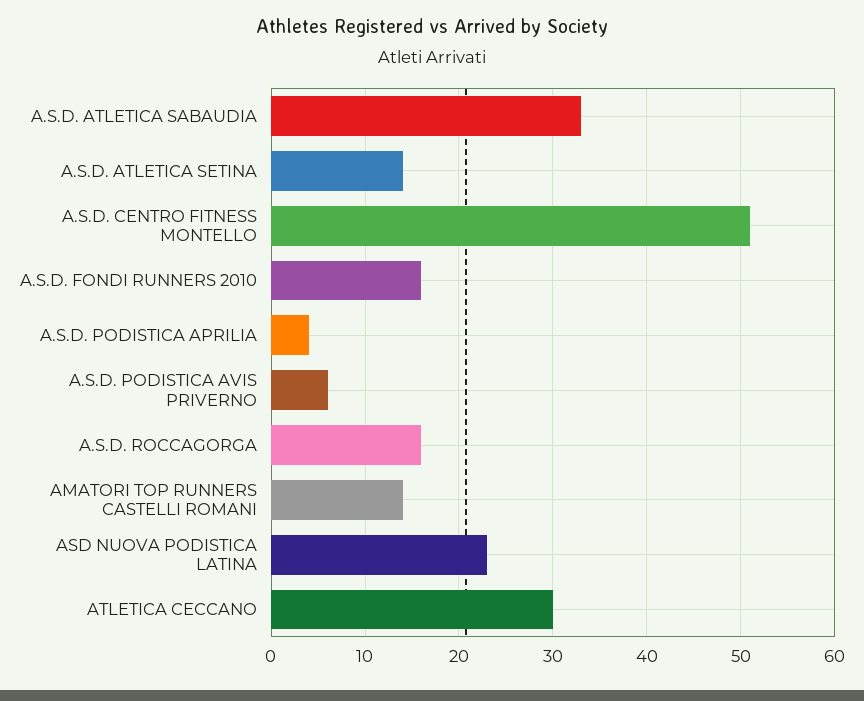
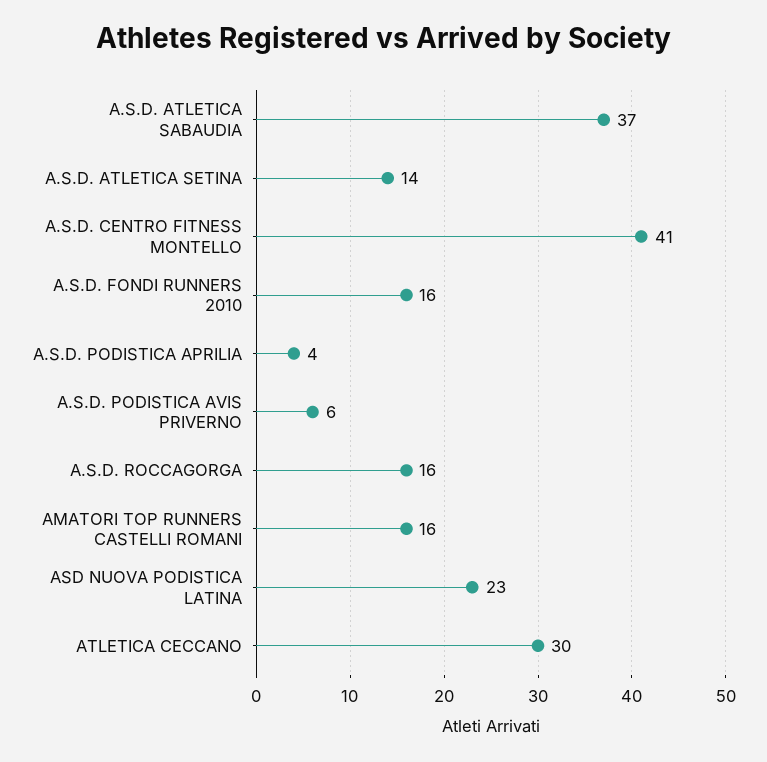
A.S.D. ATLETICA SABAUDIA: 33 -> 37
A.S.D. CENTRO FITNESS MONTELLO: 51 -> 41
AMATORI TOP RUNNERS CASTELLI ROMANI: 14 -> 16

